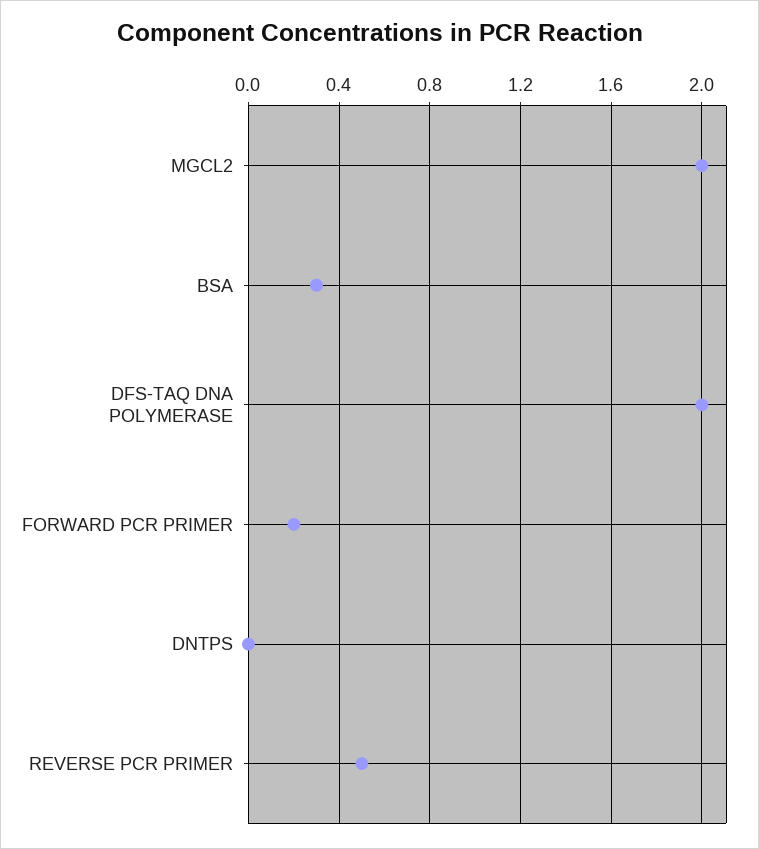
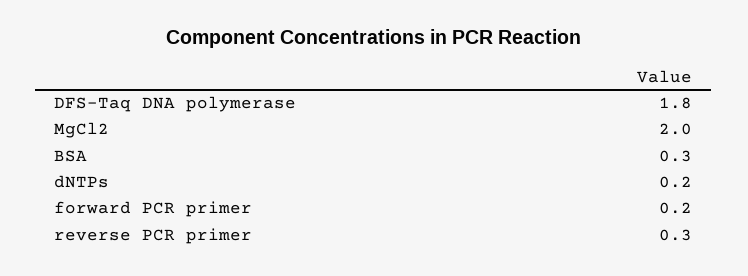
DFS-TAQ DNA POLYMERASE: 2 -> 1.8
DNTPS: 0 -> 0.2
REVERSE PCR PRIMER: 0.5 -> 0.3

